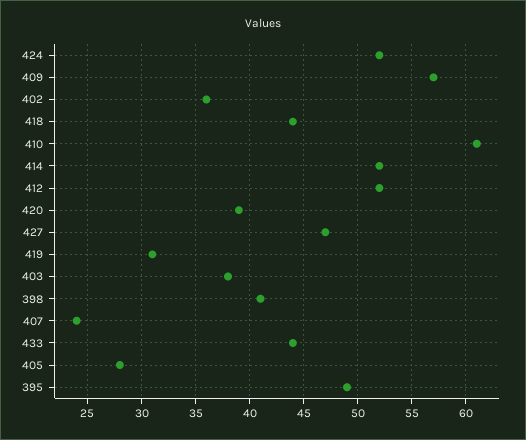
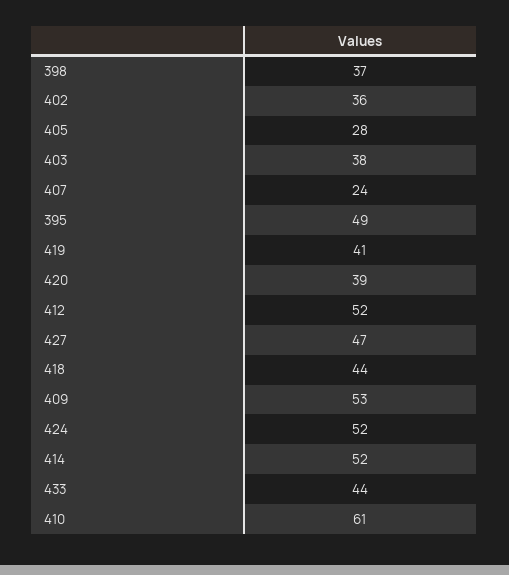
409: 57 -> 53
419: 31 -> 41
398: 41 -> 37

